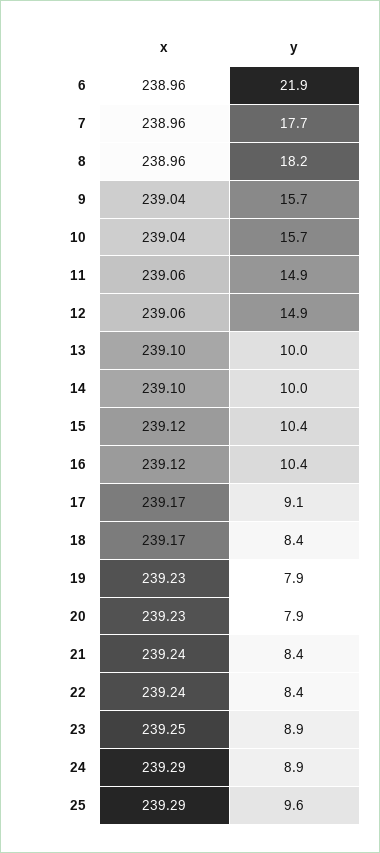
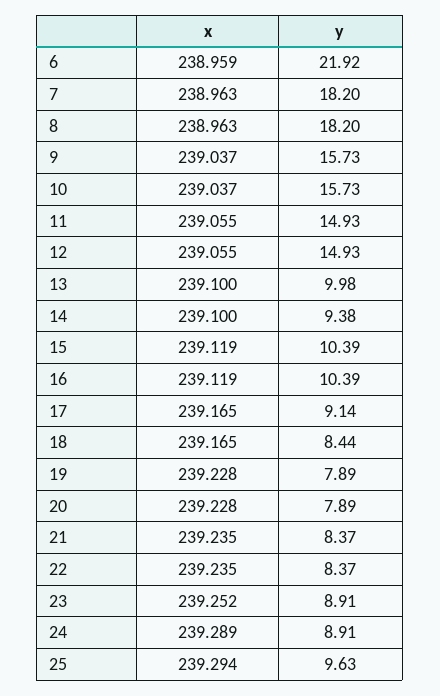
y, 7: 17.7 -> 18.2
y, 14: 10 -> 9.38

